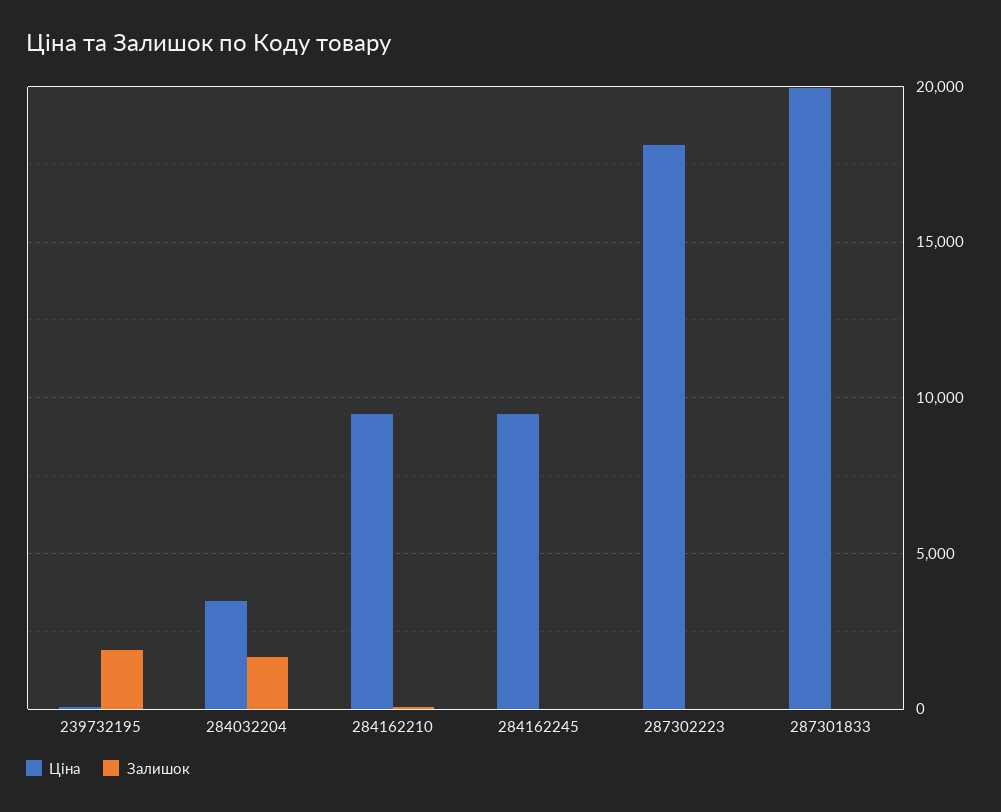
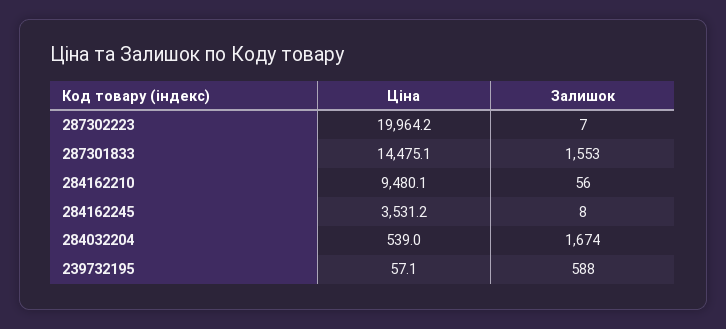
Залишок, 239732195: 2000 -> 588
Ціна, 284032204: 3500 -> 539
Ціна, 284162245: 9500 -> 3531.2
Ціна, 287302223: 18000 -> 19964.2
Ціна, 287301833: 20000 -> 14475.1
Залишок, 287301833: 0 -> 1553

